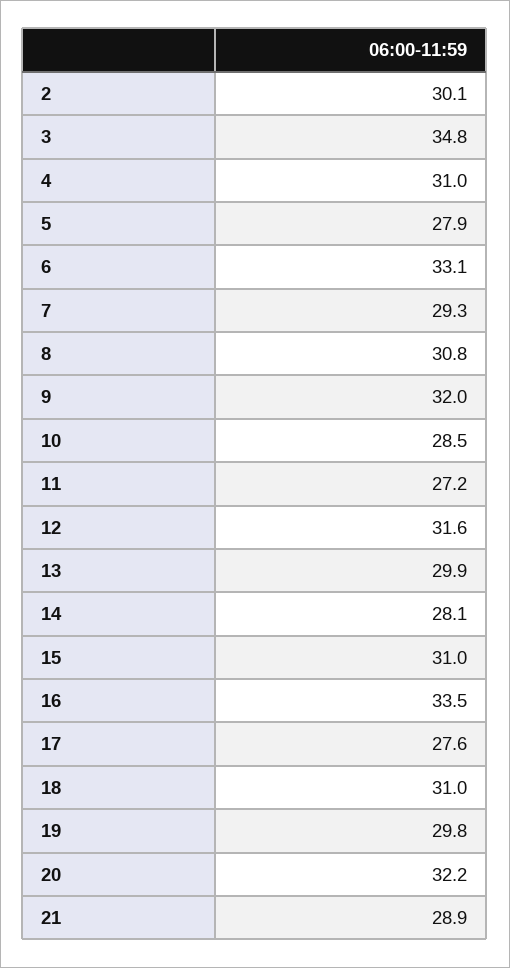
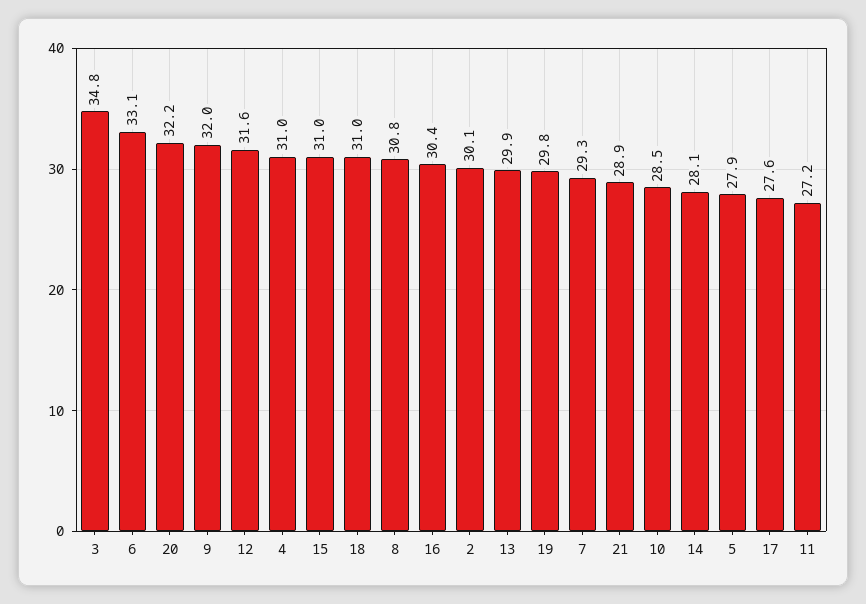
16: 33.5 -> 30.4

